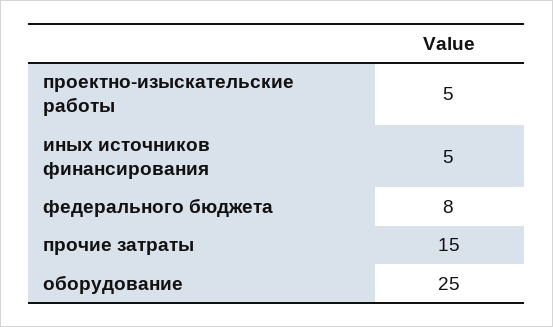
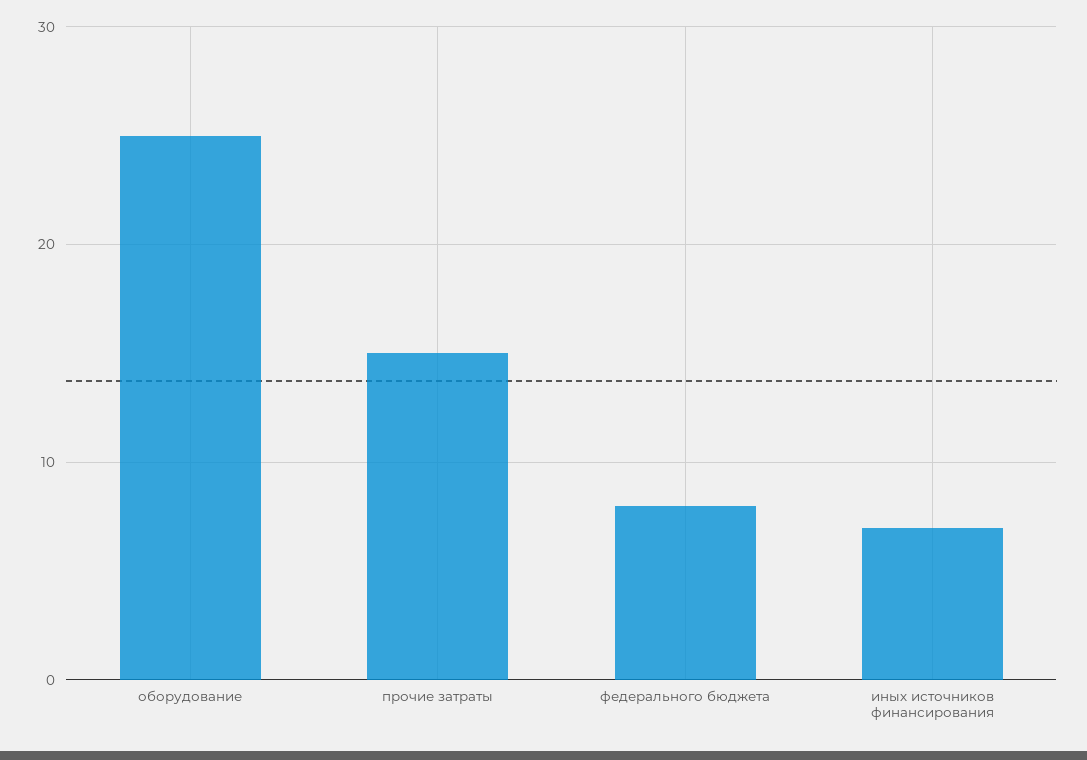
проектно-изыскательские работы: 5 -> none
иных источников финансирования: 5 -> 7

